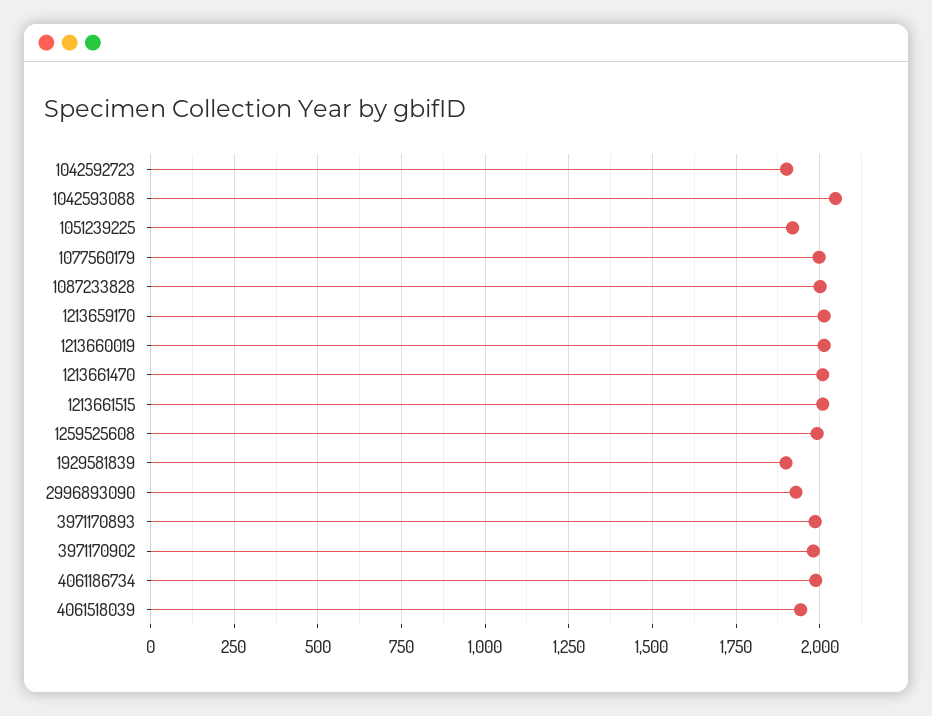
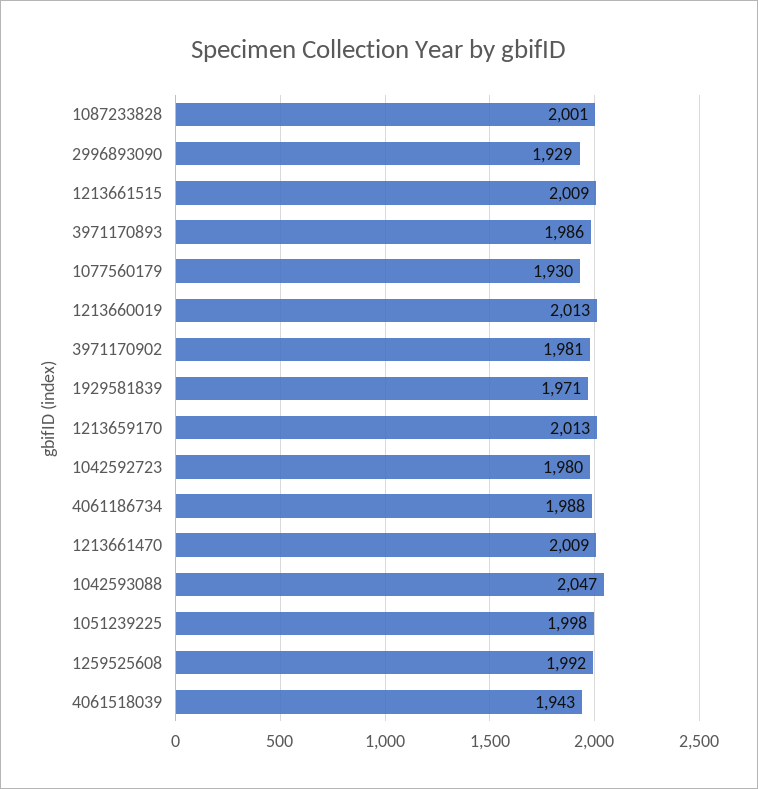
1042592723: 1900 -> 1980
1051239225: 1925 -> 1998
1077560179: 2000 -> 1930
1929581839: 1900 -> 1971

